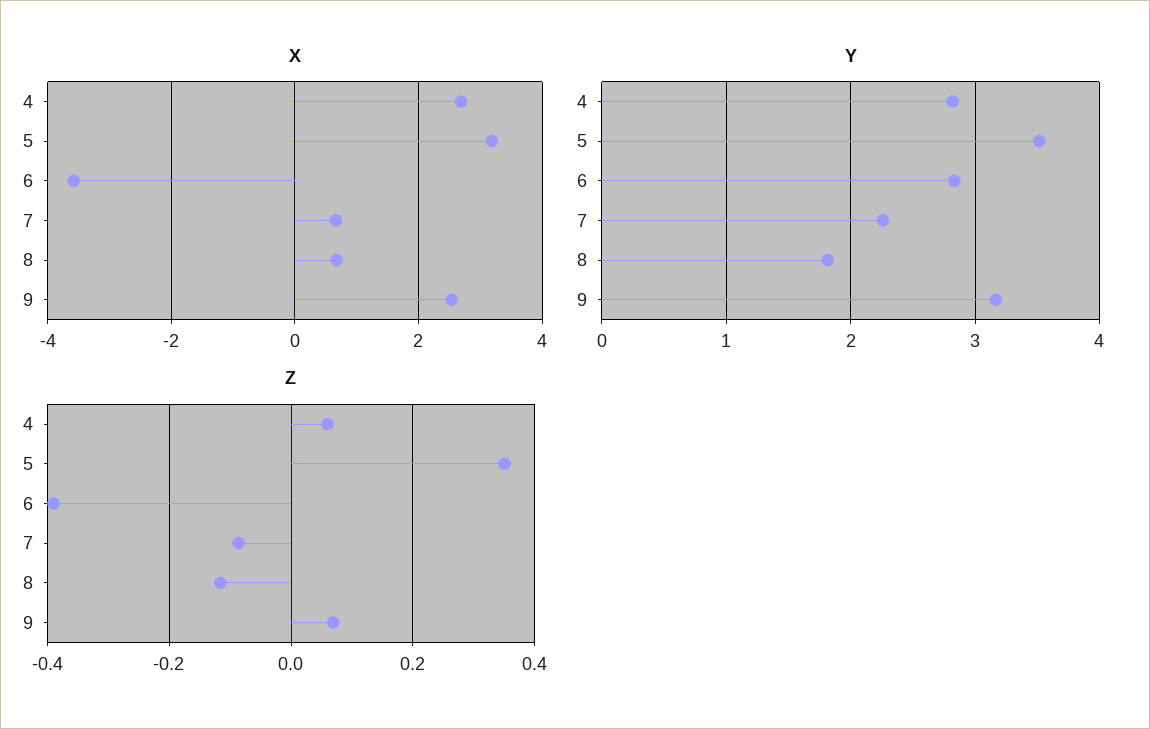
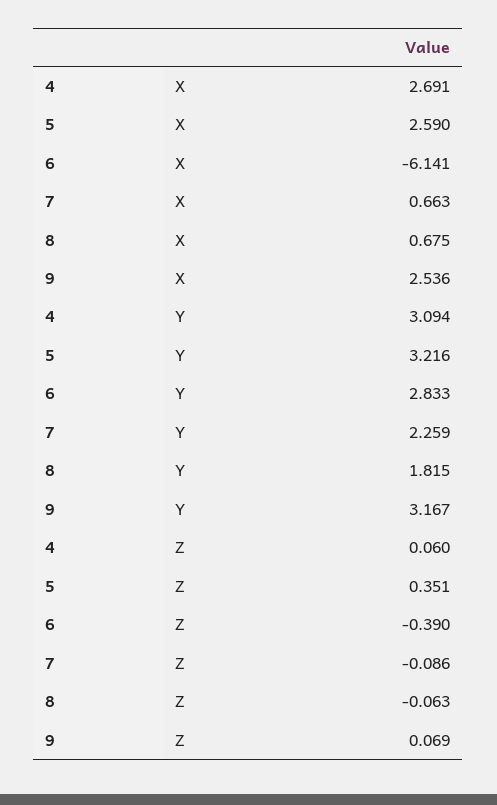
X, 5: 3.2 -> 2.59
X, 6: -3.6 -> -6.141
Y, 4: 2.8 -> 3.094
Y, 5: 3.5 -> 3.216
Z, 8: -0.12 -> -0.063

